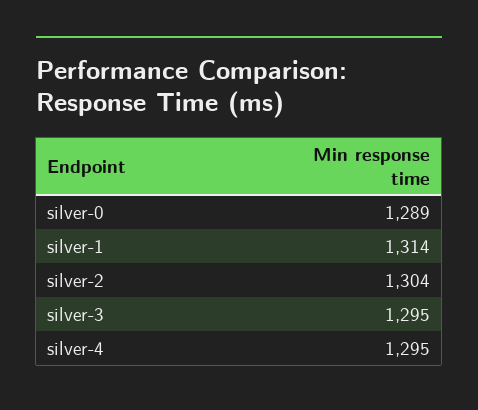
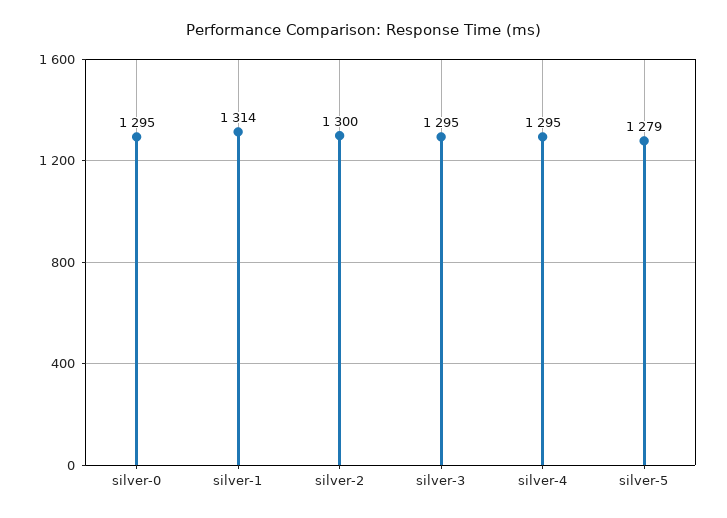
silver-0: 1289 -> 1295
silver-2: 1304 -> 1300
silver-5: none -> 1279

